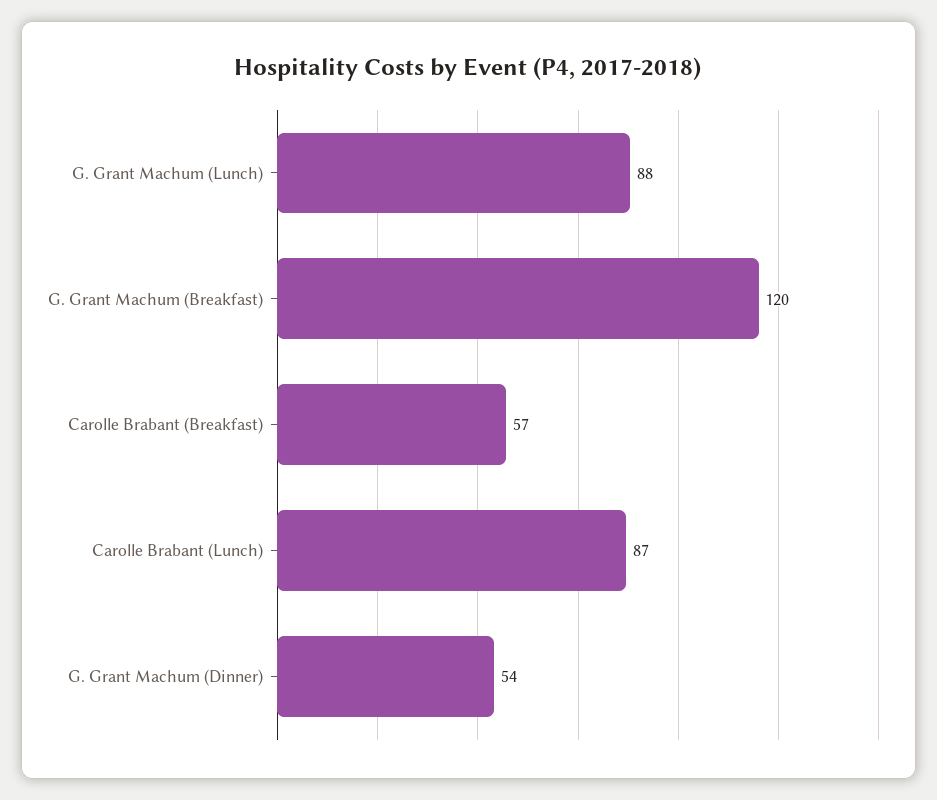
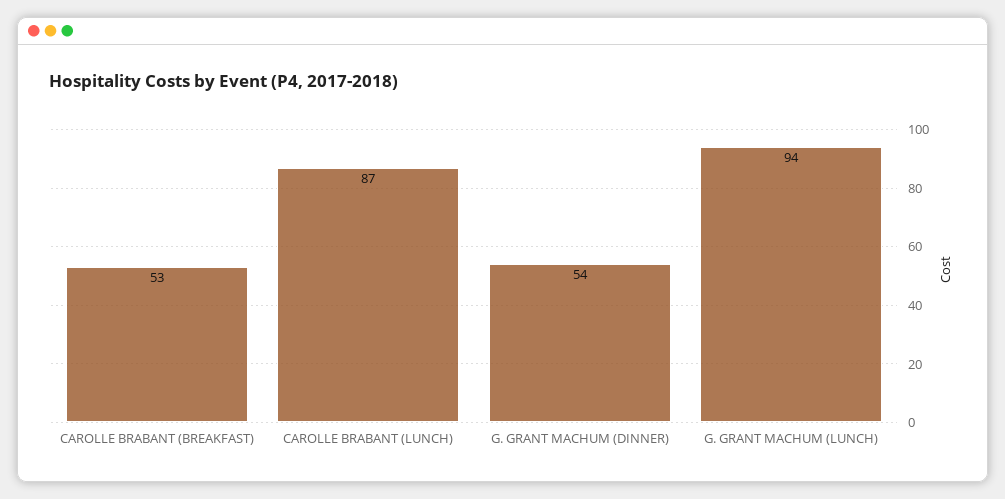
G. Grant Machum (Lunch): 88 -> 94
G. Grant Machum (Breakfast): 120 -> none
Carolle Brabant (Breakfast): 57 -> 53

